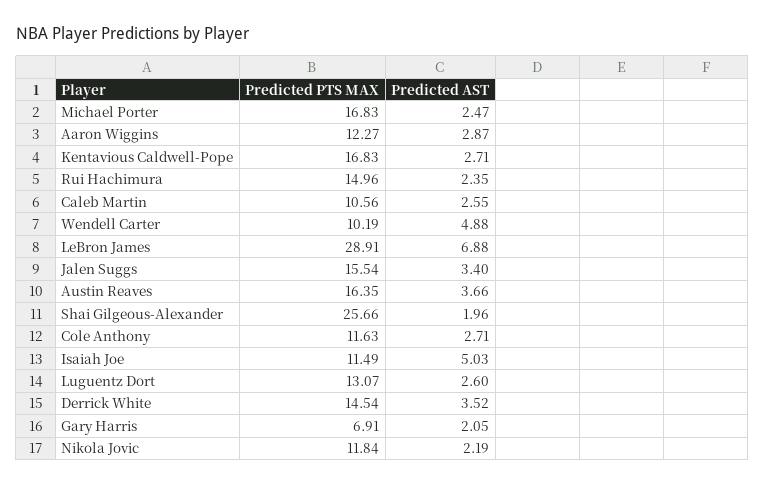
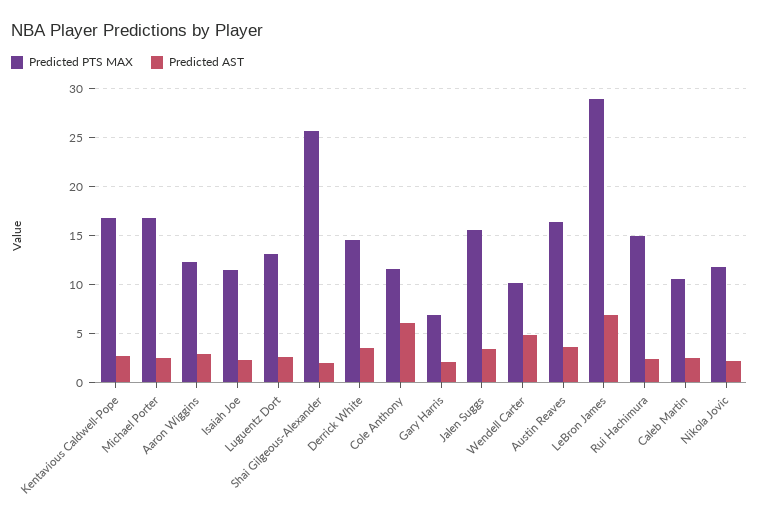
Predicted AST, Cole Anthony: 2.71 -> 6
Predicted AST, Isaiah Joe: 5.03 -> 2

